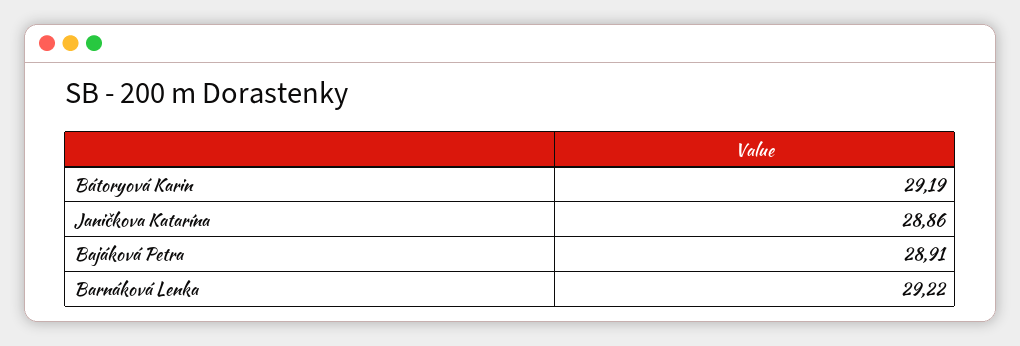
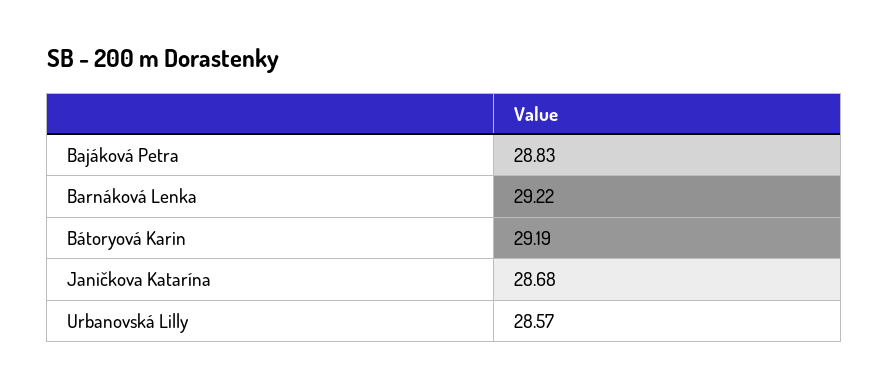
Janičkova Katarína: 28.86 -> 28.68
Bajáková Petra: 28.91 -> 28.83
Urbanovská Lilly: none -> 28.57

